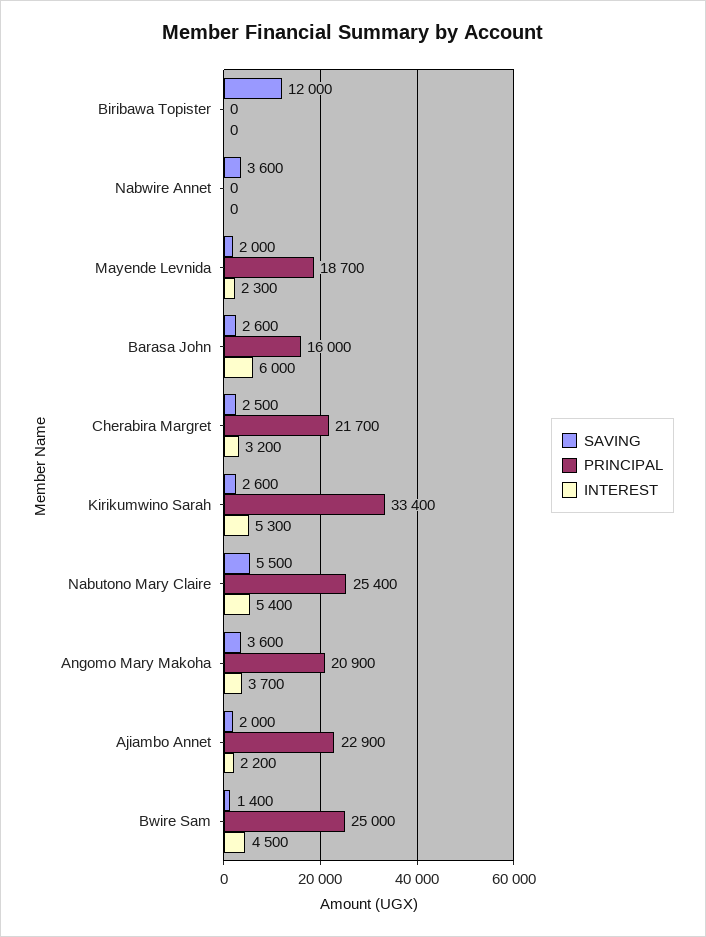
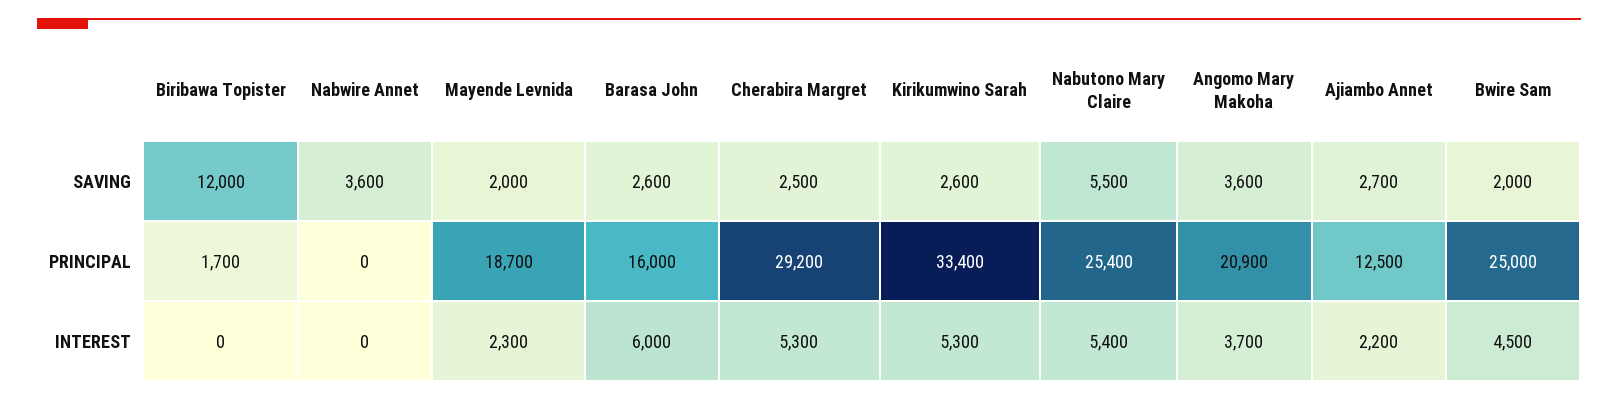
PRINCIPAL, Biribawa Topister: 0 -> 1700
PRINCIPAL, Cherabira Margret: 21700 -> 29200
INTEREST, Cherabira Margret: 3200 -> 5300
SAVING, Ajiambo Annet: 2000 -> 2700
PRINCIPAL, Ajiambo Annet: 22900 -> 12500
SAVING, Bwire Sam: 1400 -> 2000

